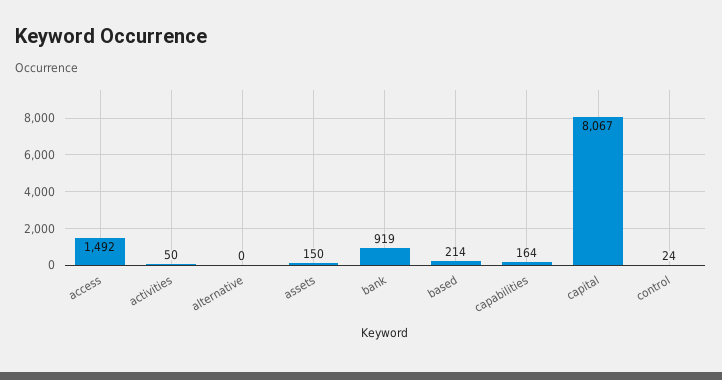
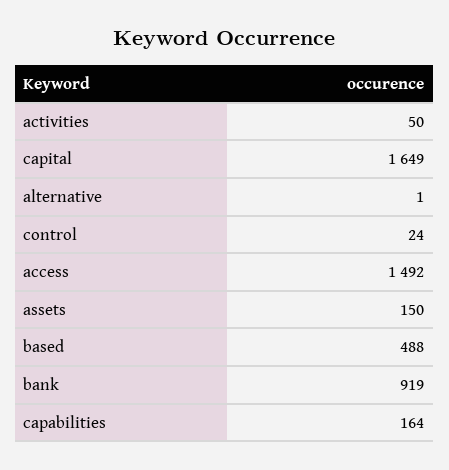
alternative: 0 -> 1
based: 214 -> 488
capital: 8067 -> 1649

